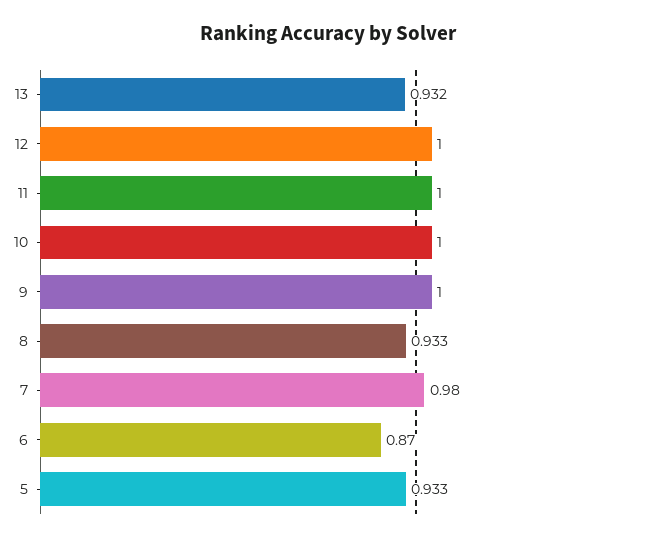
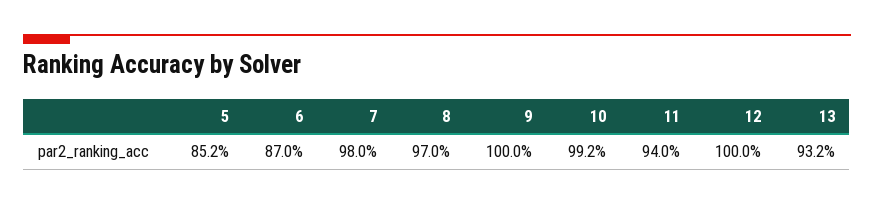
11: 1 -> 0.94
10: 1 -> 0.992
8: 0.933 -> 0.97
5: 0.933 -> 0.852

